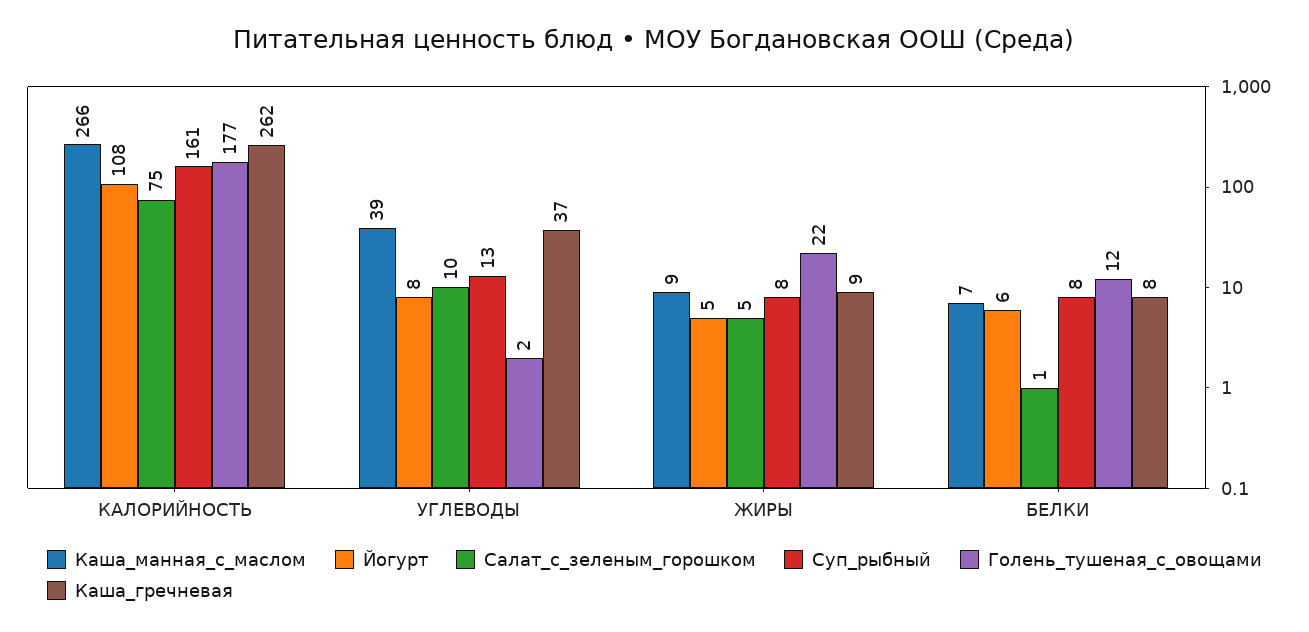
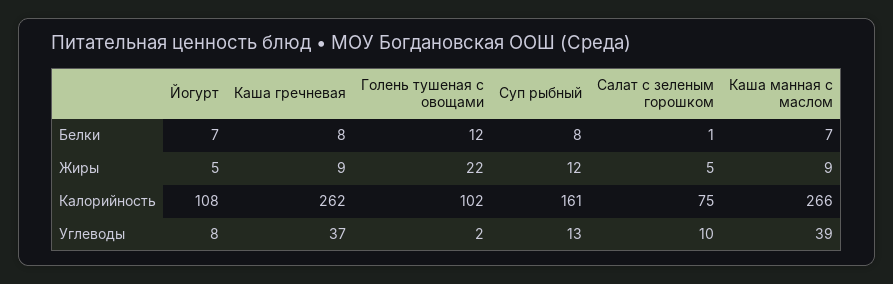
Голень_тушеная_с_овощами, КАЛОРИЙНОСТЬ: 177 -> 102
Суп_рыбный, ЖИРЫ: 8 -> 12
Йогурт, БЕЛКИ: 6 -> 7

